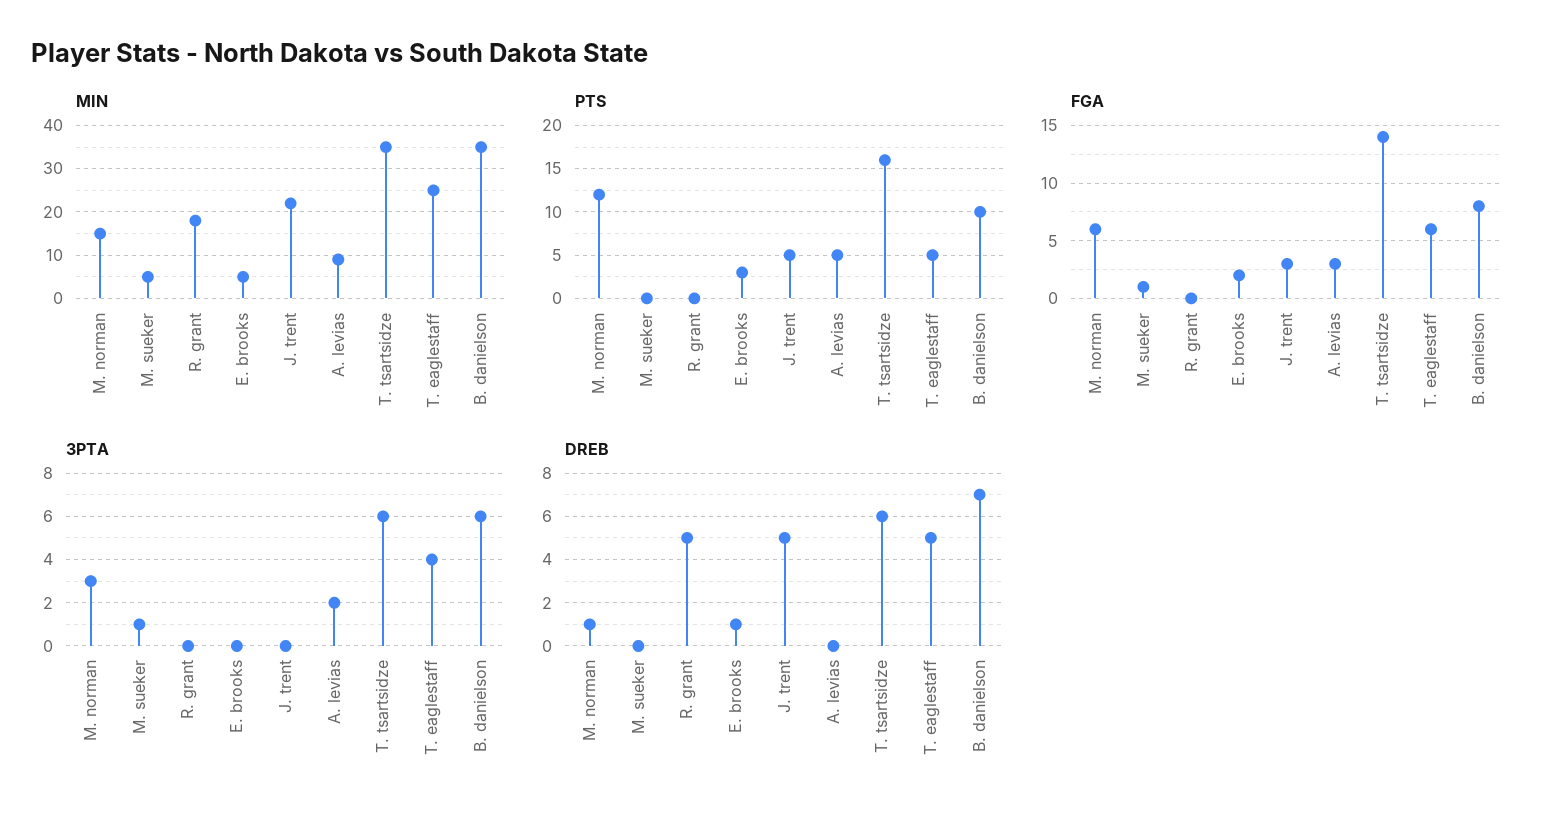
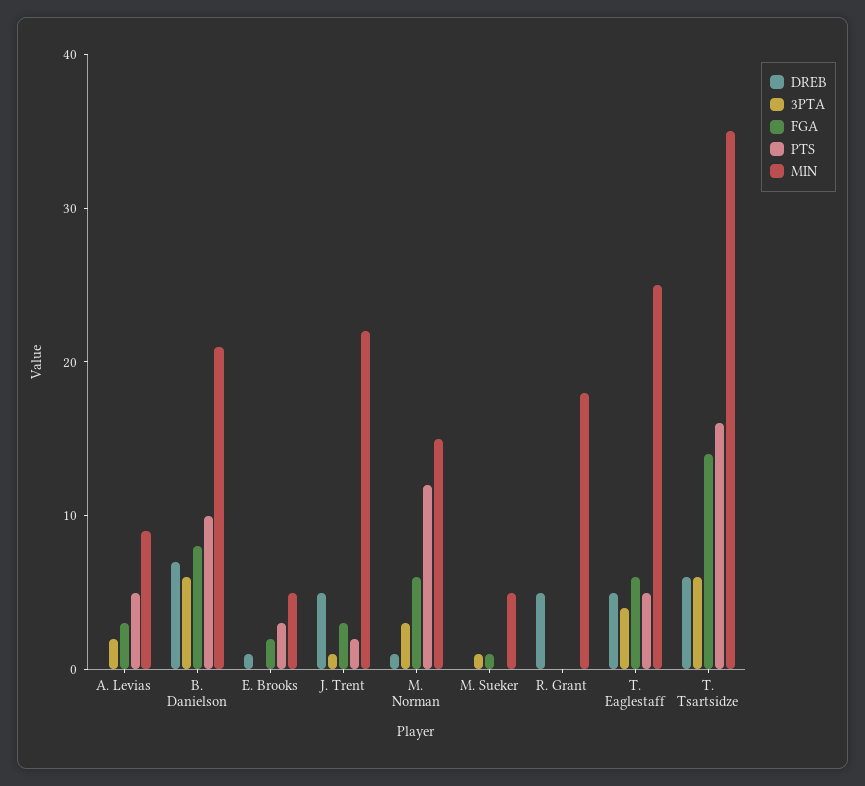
MIN, B. danielson: 35 -> 21
PTS, J. trent: 5 -> 2
3PTA, J. trent: 0 -> 1

